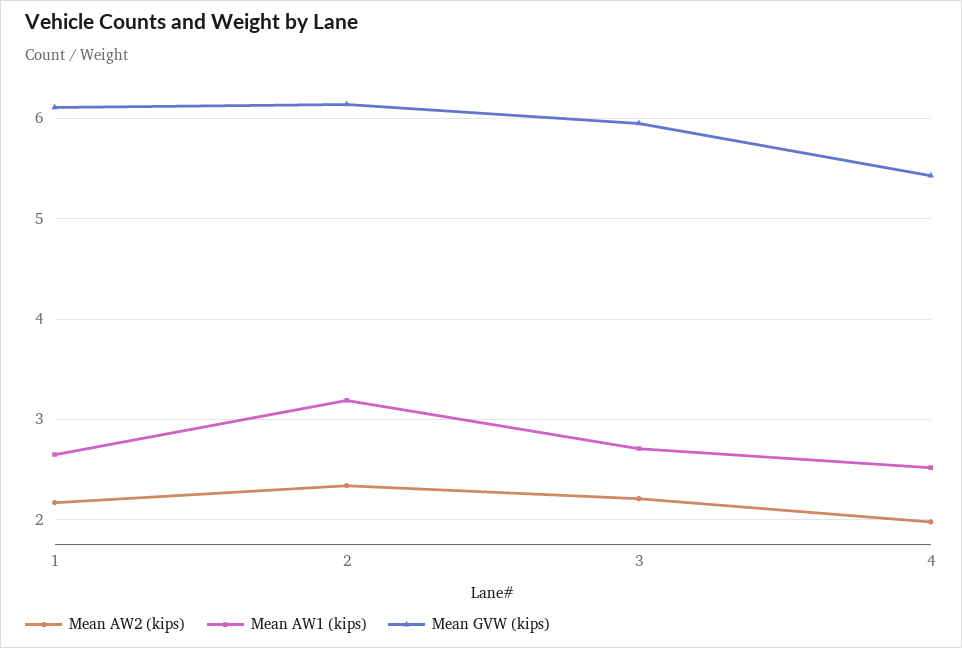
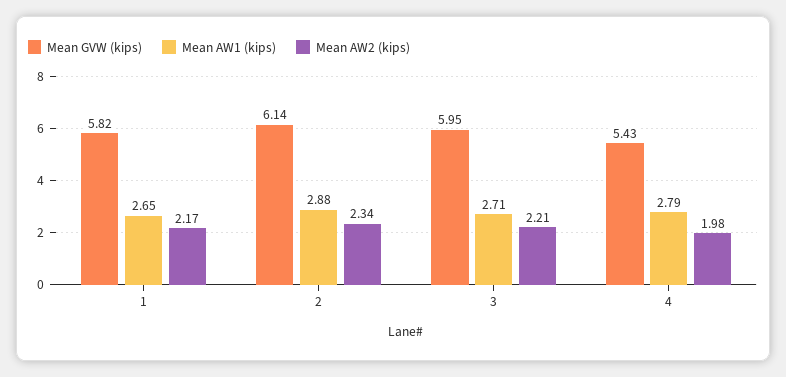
Mean GVW (kips), 1: 6.1 -> 5.82
Mean AW1 (kips), 2: 3.2 -> 2.88
Mean AW1 (kips), 4: 2.5 -> 2.79

